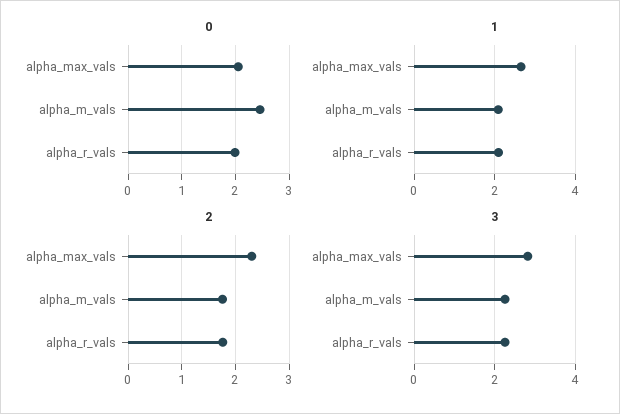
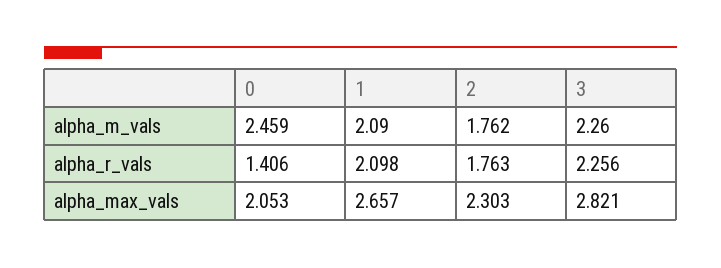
0, alpha_r_vals: 2 -> 1.406

